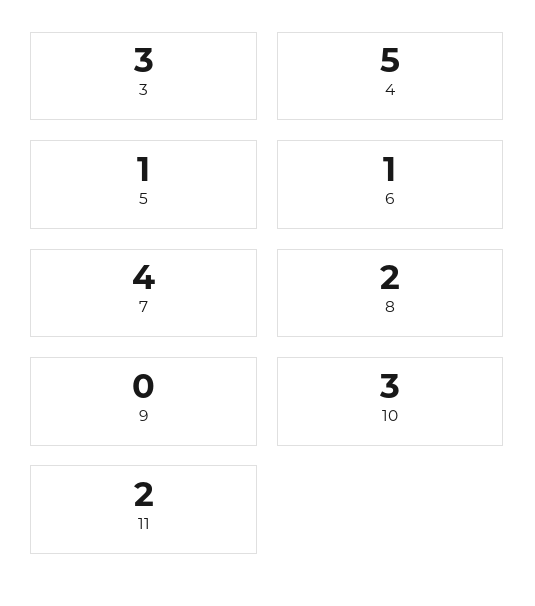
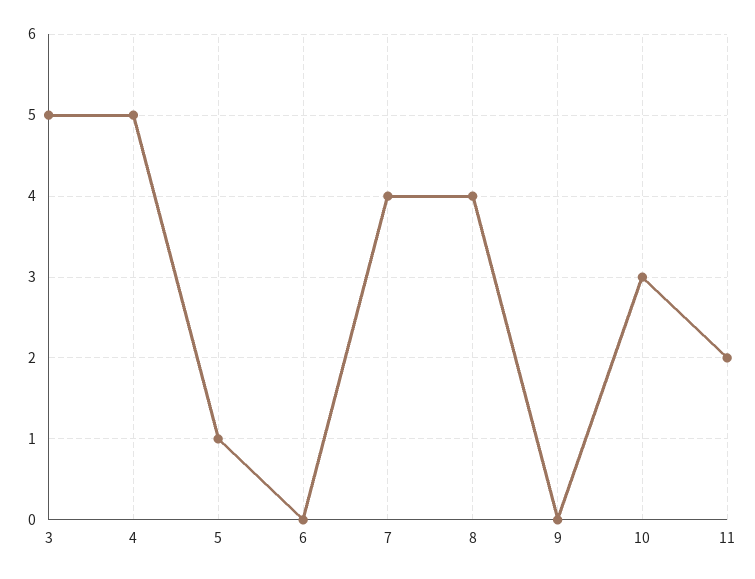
3: 3 -> 5
6: 1 -> 0
8: 2 -> 4

